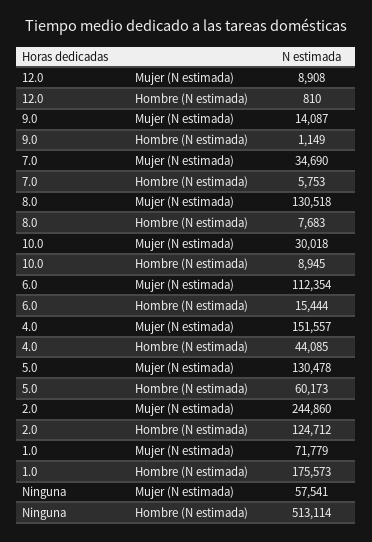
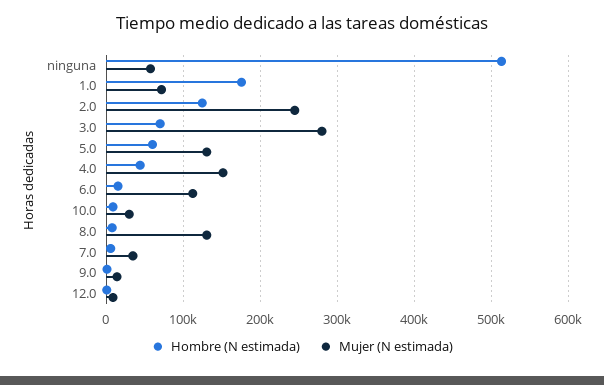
Hombre (N estimada), 3.0: none -> 70000
Mujer (N estimada), 3.0: none -> 280000

